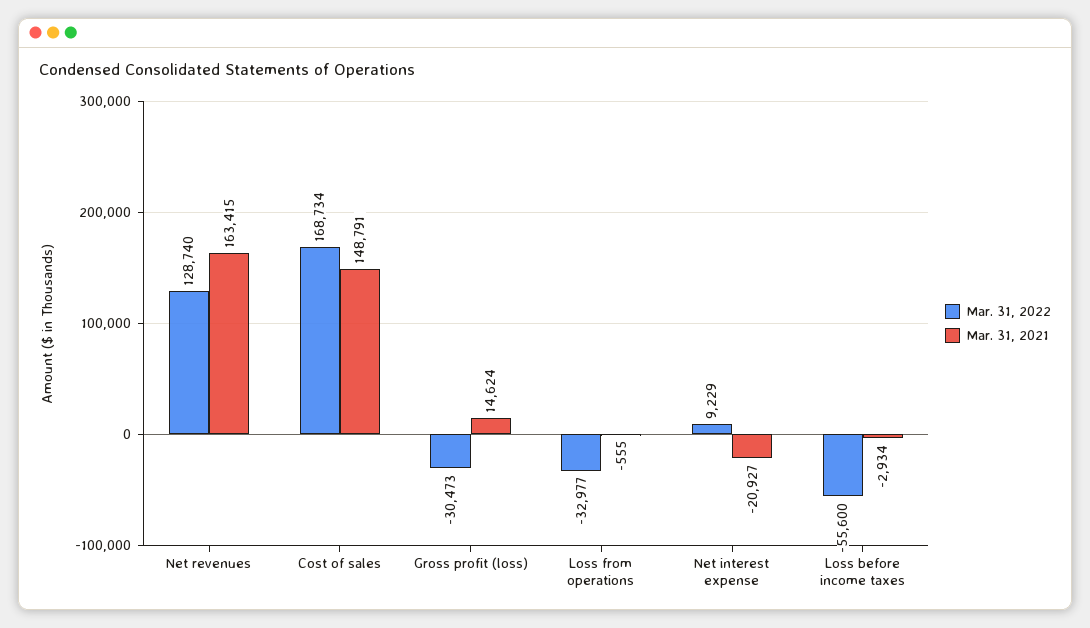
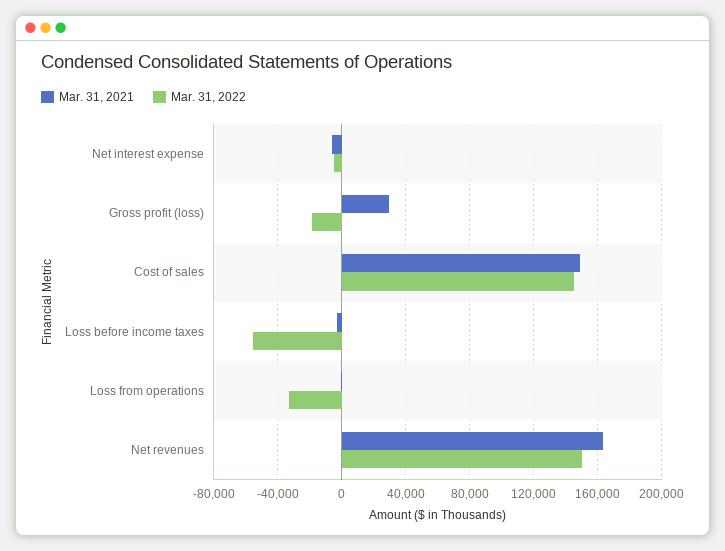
Mar. 31, 2022, Net revenues: 128740 -> 150000
Mar. 31, 2022, Cost of sales: 168734 -> 145000
Mar. 31, 2022, Gross profit (loss): -30473 -> -20000
Mar. 31, 2021, Gross profit (loss): 14624 -> 30000
Mar. 31, 2022, Net interest expense: 9229 -> -5000
Mar. 31, 2021, Net interest expense: -20927 -> -5000

